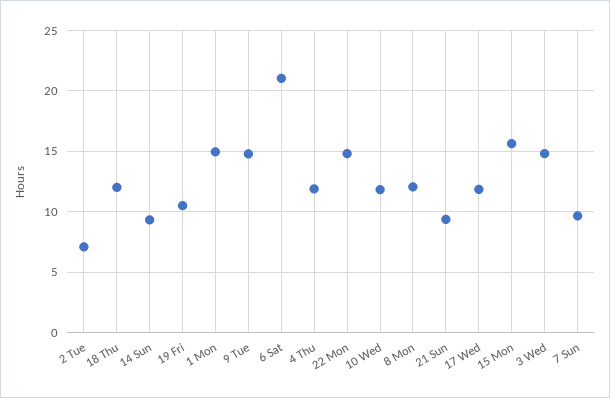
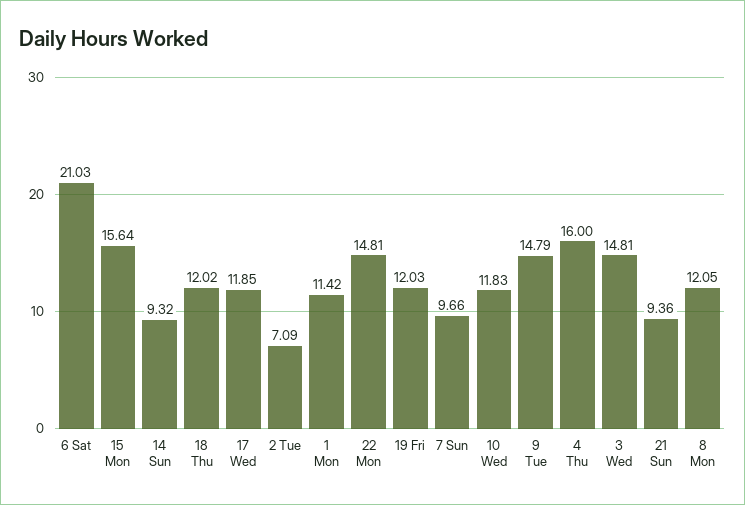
19 Fri: 10.5 -> 12.03
1 Mon: 15 -> 11.42
4 Thu: 12 -> 16

